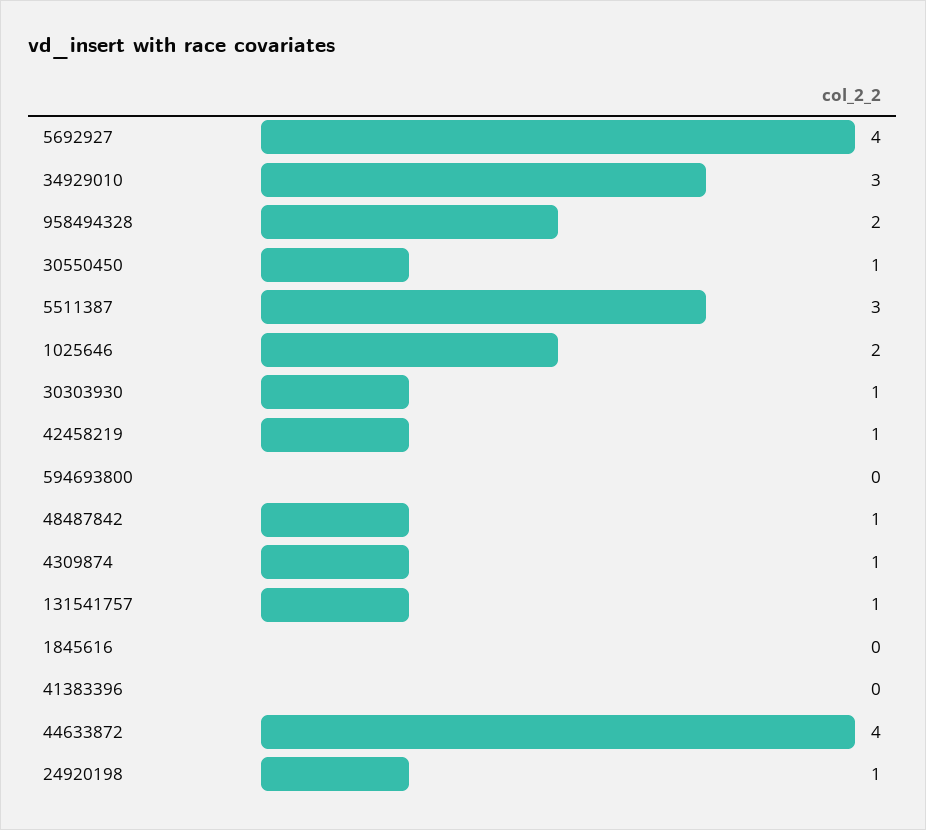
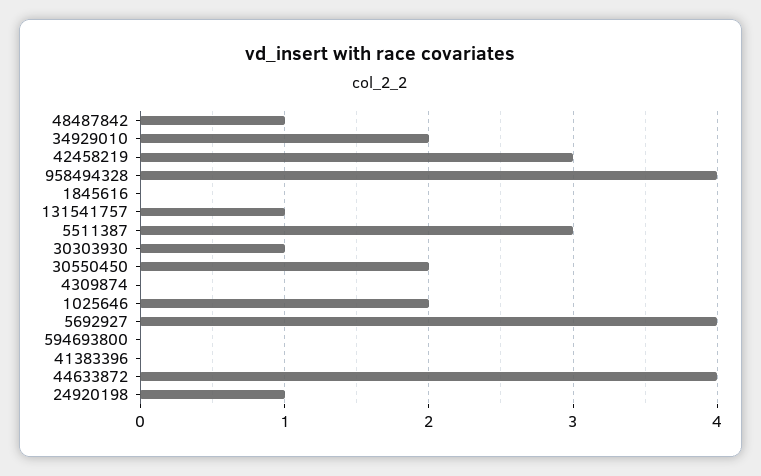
34929010: 3 -> 2
958494328: 2 -> 4
30550450: 1 -> 2
42458219: 1 -> 3
4309874: 1 -> 0

